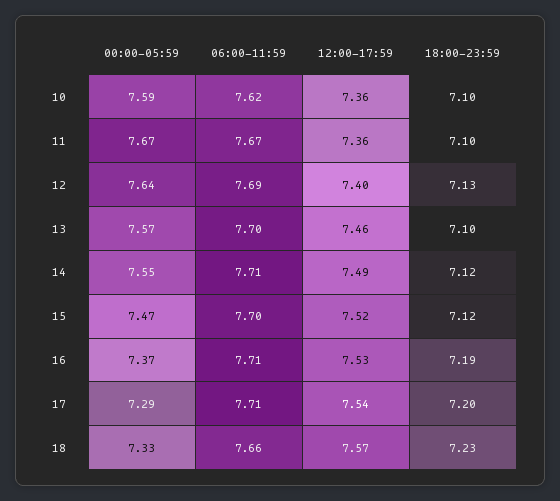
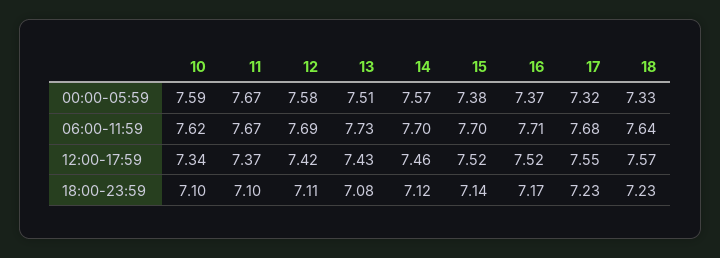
12:00-17:59, 10: 7.36 -> 7.34
12:00-17:59, 11: 7.36 -> 7.37
00:00-05:59, 12: 7.64 -> 7.58
12:00-17:59, 12: 7.4 -> 7.42
18:00-23:59, 12: 7.13 -> 7.11
00:00-05:59, 13: 7.57 -> 7.51
06:00-11:59, 13: 7.7 -> 7.73
12:00-17:59, 13: 7.46 -> 7.43
18:00-23:59, 13: 7.1 -> 7.08
00:00-05:59, 14: 7.55 -> 7.57
06:00-11:59, 14: 7.71 -> 7.7
12:00-17:59, 14: 7.49 -> 7.46
00:00-05:59, 15: 7.47 -> 7.38
18:00-23:59, 15: 7.12 -> 7.14
12:00-17:59, 16: 7.53 -> 7.52
18:00-23:59, 16: 7.19 -> 7.17
00:00-05:59, 17: 7.29 -> 7.32
06:00-11:59, 17: 7.71 -> 7.68
12:00-17:59, 17: 7.54 -> 7.55
18:00-23:59, 17: 7.2 -> 7.23
06:00-11:59, 18: 7.66 -> 7.64

